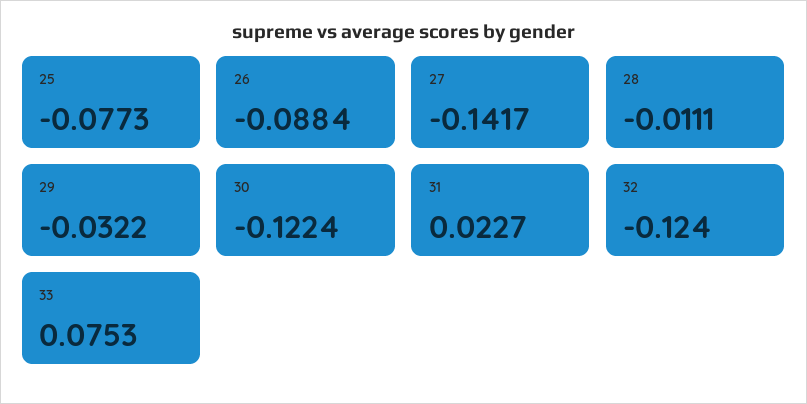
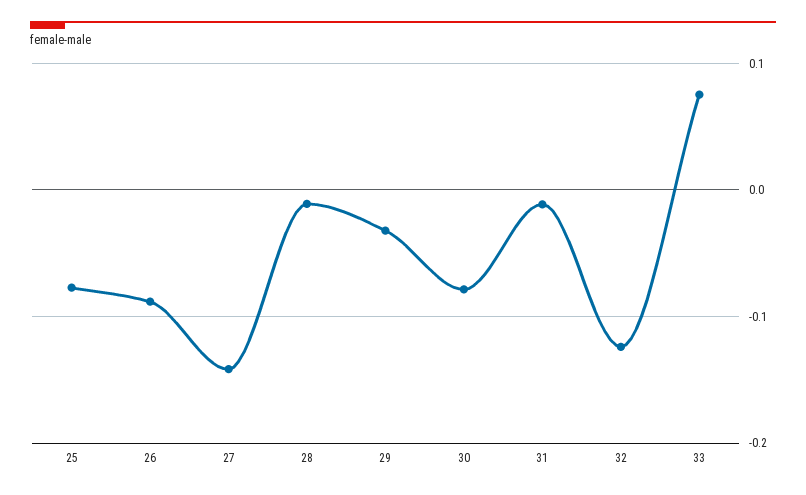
30: -0.1224 -> -0.08
31: 0.0227 -> -0.01

